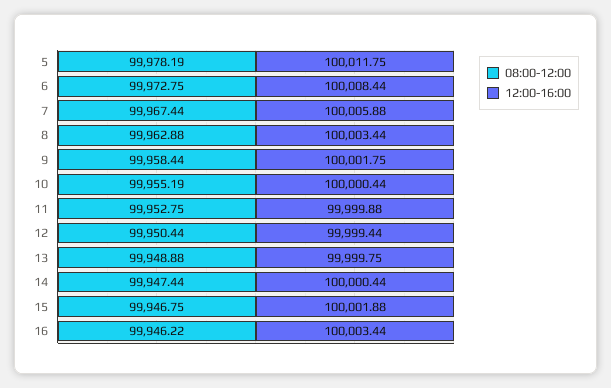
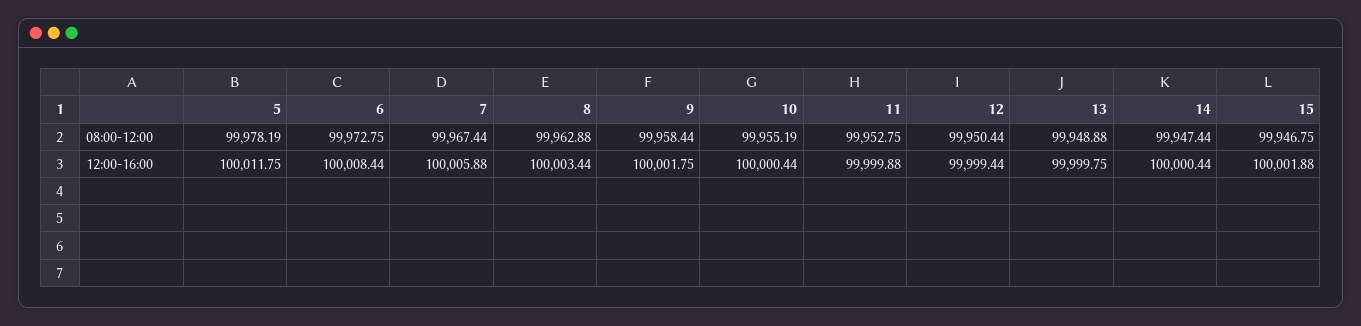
08:00-12:00, 16: 99946.22 -> none
12:00-16:00, 16: 100003.44 -> none

